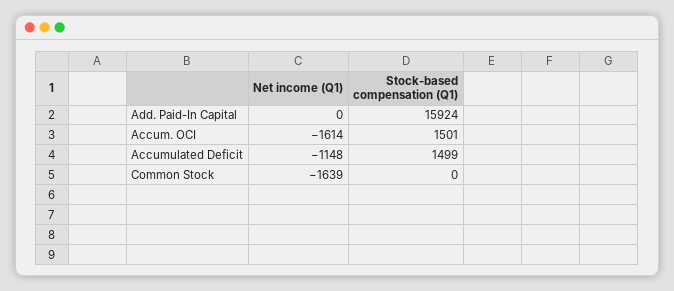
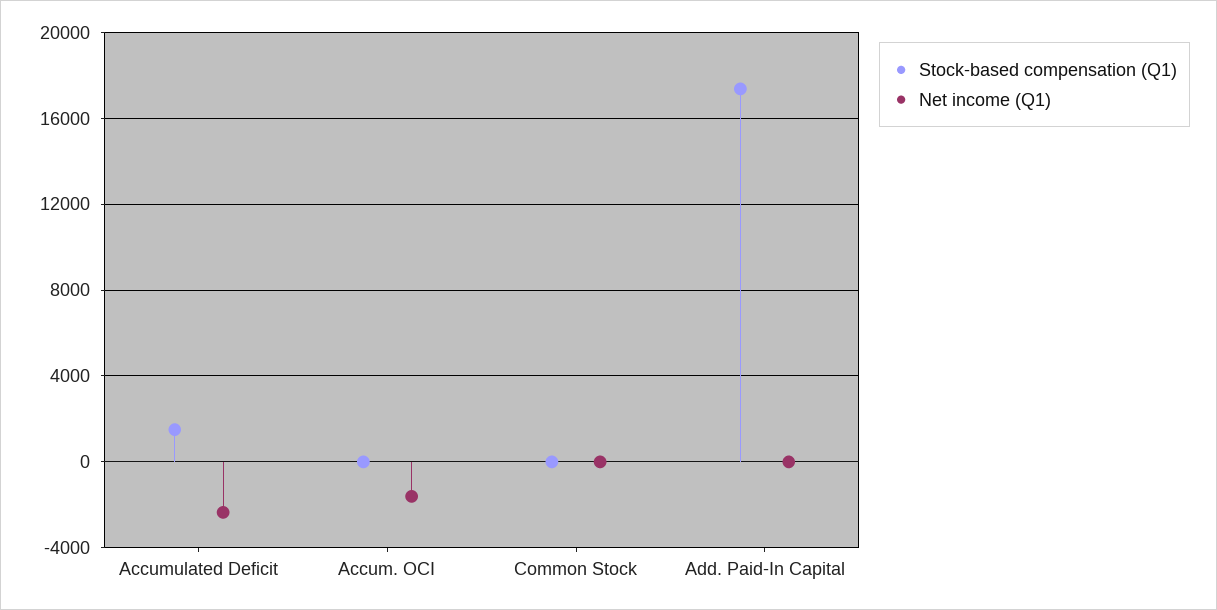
Stock-based compensation (Q1), Add. Paid-In Capital: 15924 -> 17500
Stock-based compensation (Q1), Accum. OCI: 1501 -> 0
Net income (Q1), Accumulated Deficit: -1148 -> -2500
Net income (Q1), Common Stock: -1639 -> 0

